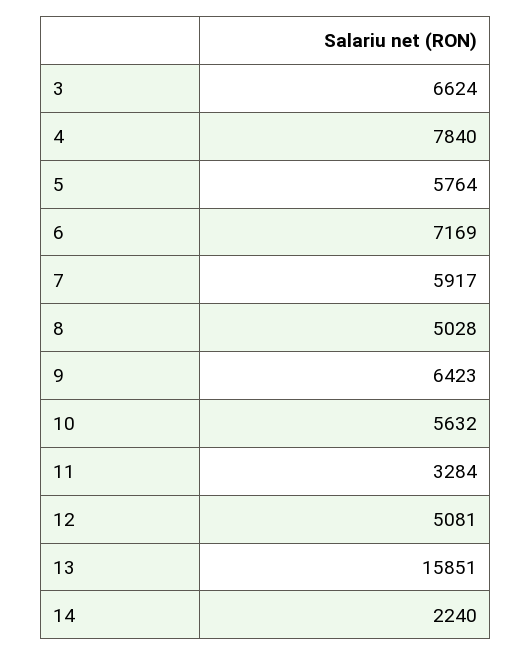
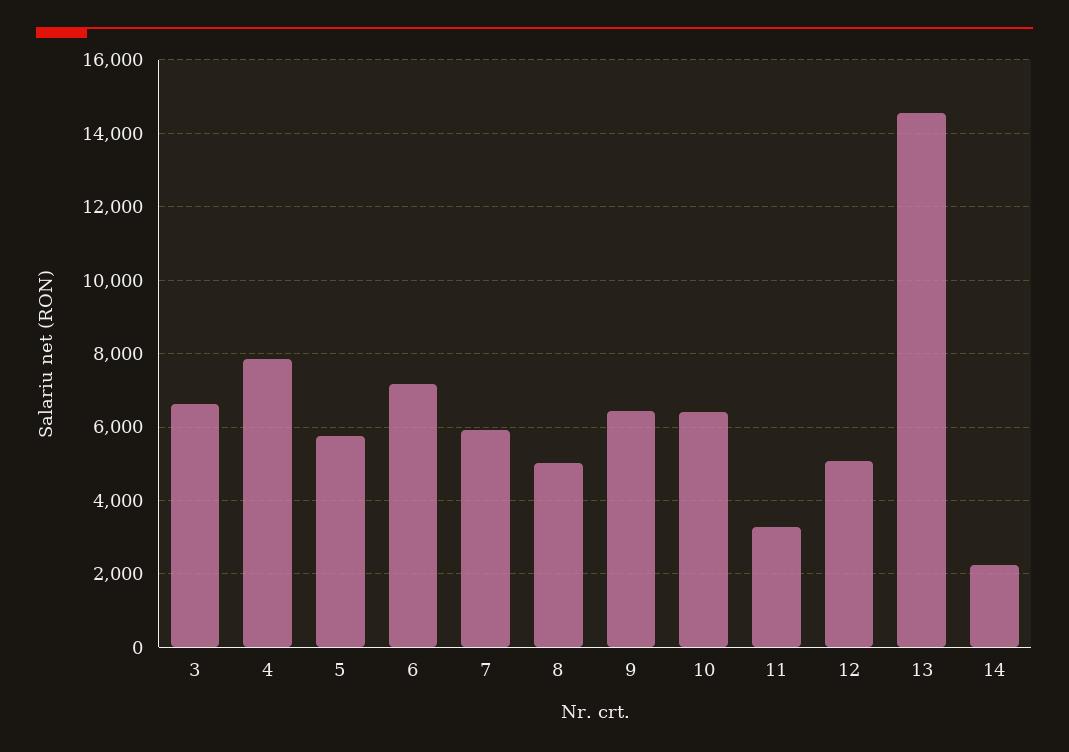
10: 5632 -> 6400
13: 15851 -> 14600

